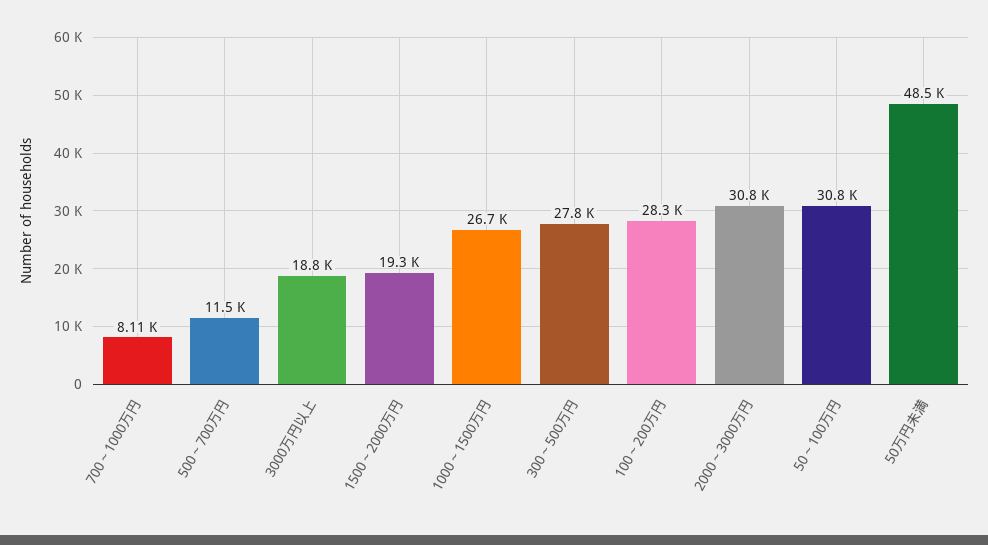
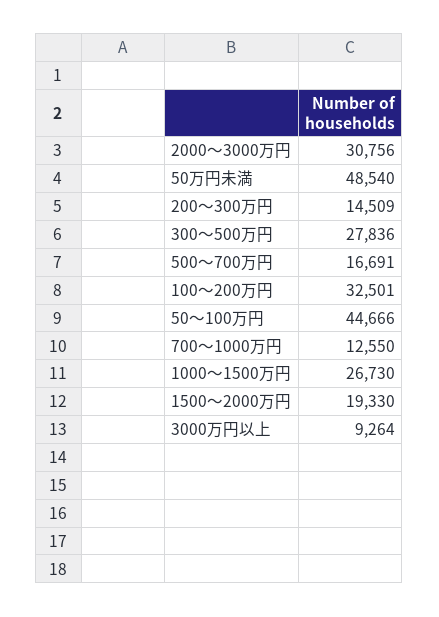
700～1000万円: 8110 -> 12550
500～700万円: 11500 -> 16691
3000万円以上: 18800 -> 9264
100～200万円: 28300 -> 32501
50～100万円: 30800 -> 44666
200～300万円: none -> 14509

